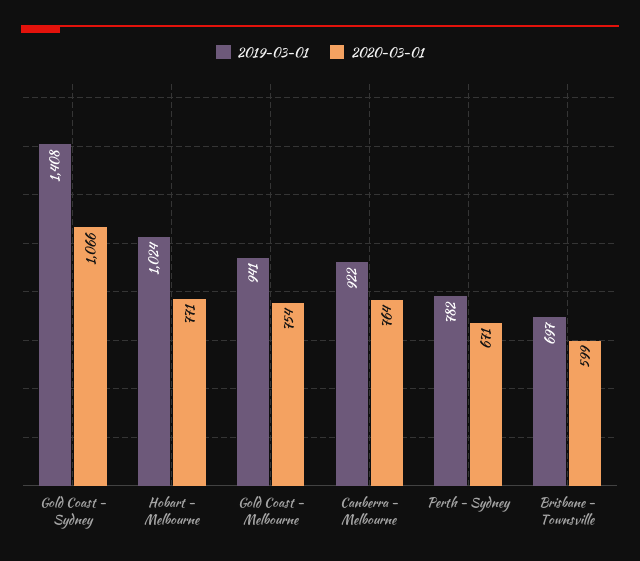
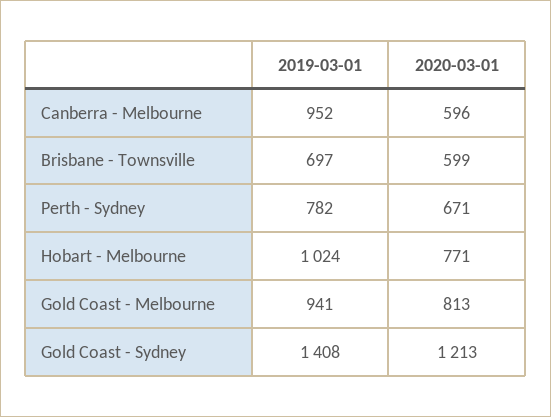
2020-03-01, Gold Coast - Sydney: 1066 -> 1213
2020-03-01, Gold Coast - Melbourne: 754 -> 813
2019-03-01, Canberra - Melbourne: 922 -> 952
2020-03-01, Canberra - Melbourne: 764 -> 596

